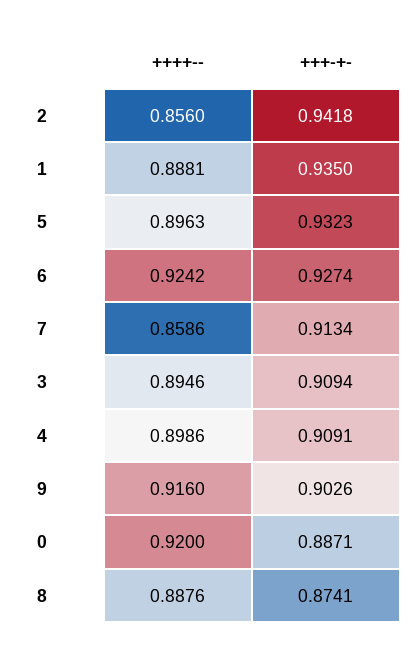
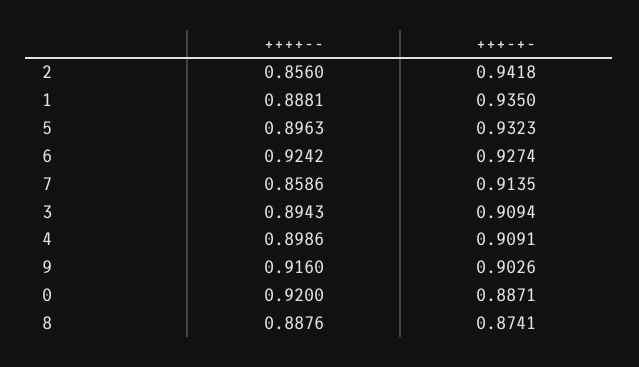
+++-+-, 7: 0.9134 -> 0.9135
++++--, 3: 0.8946 -> 0.8943

